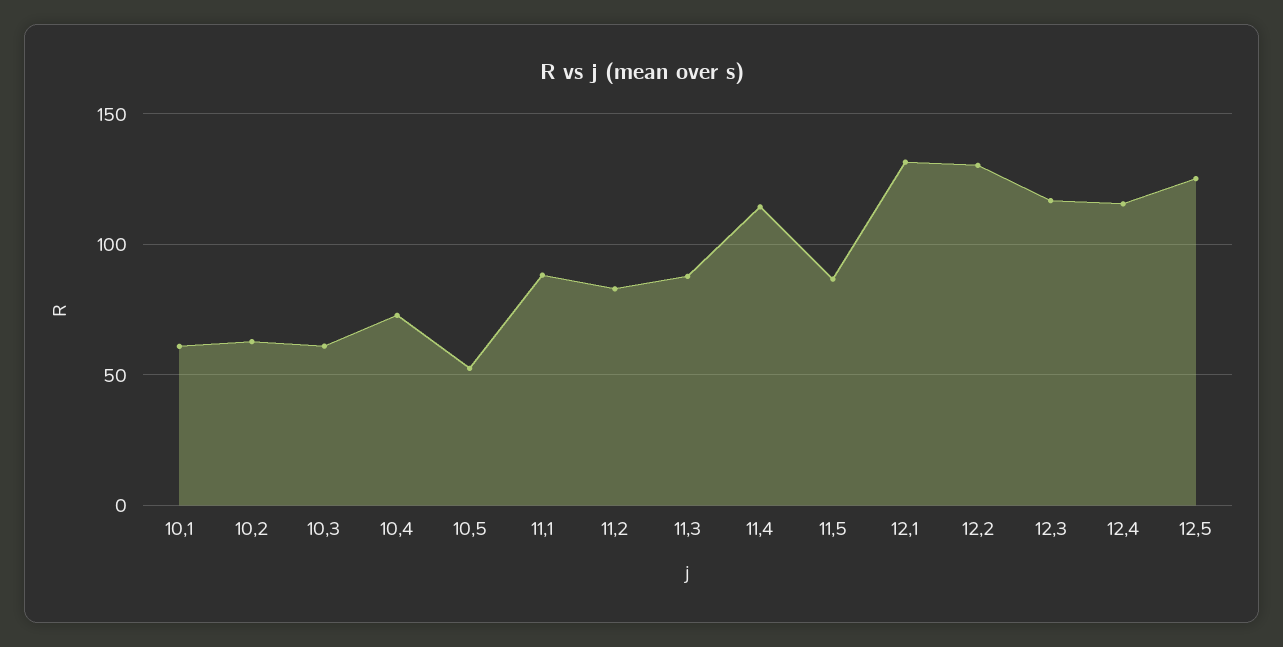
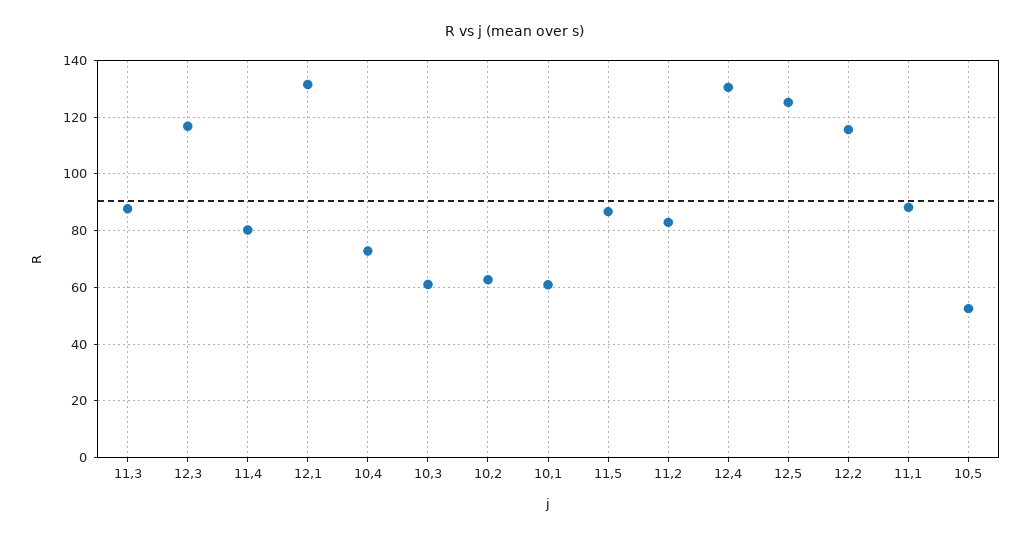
11,4: 115 -> 80
12,2: 130 -> 115
12,4: 115 -> 130

